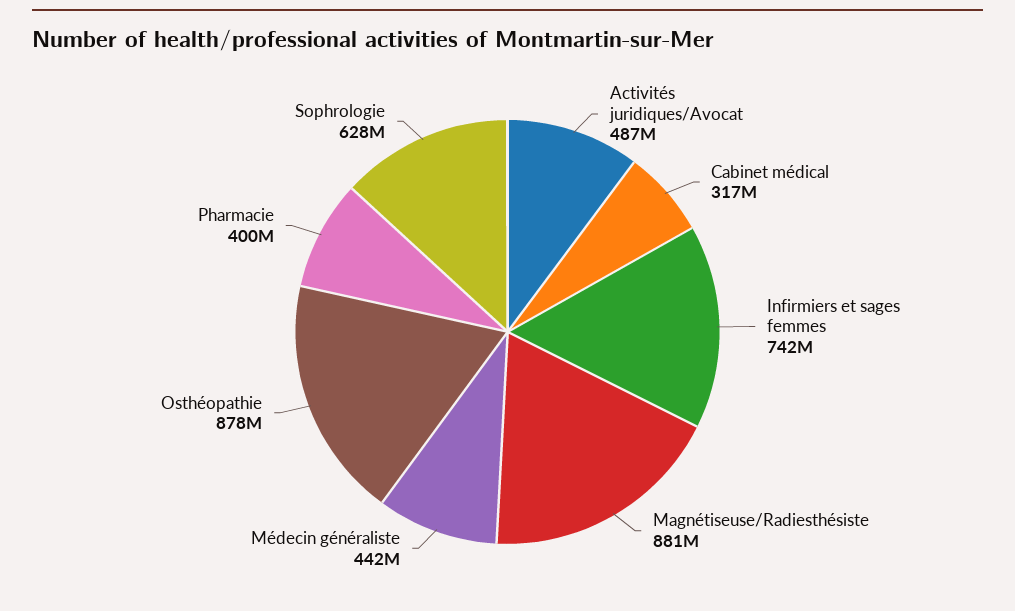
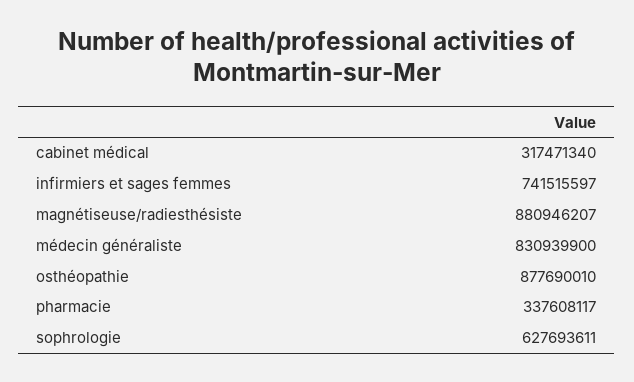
Activités juridiques/Avocat: 487000000 -> none
Médecin généraliste: 442000000 -> 830939900
Pharmacie: 400000000 -> 337608117

